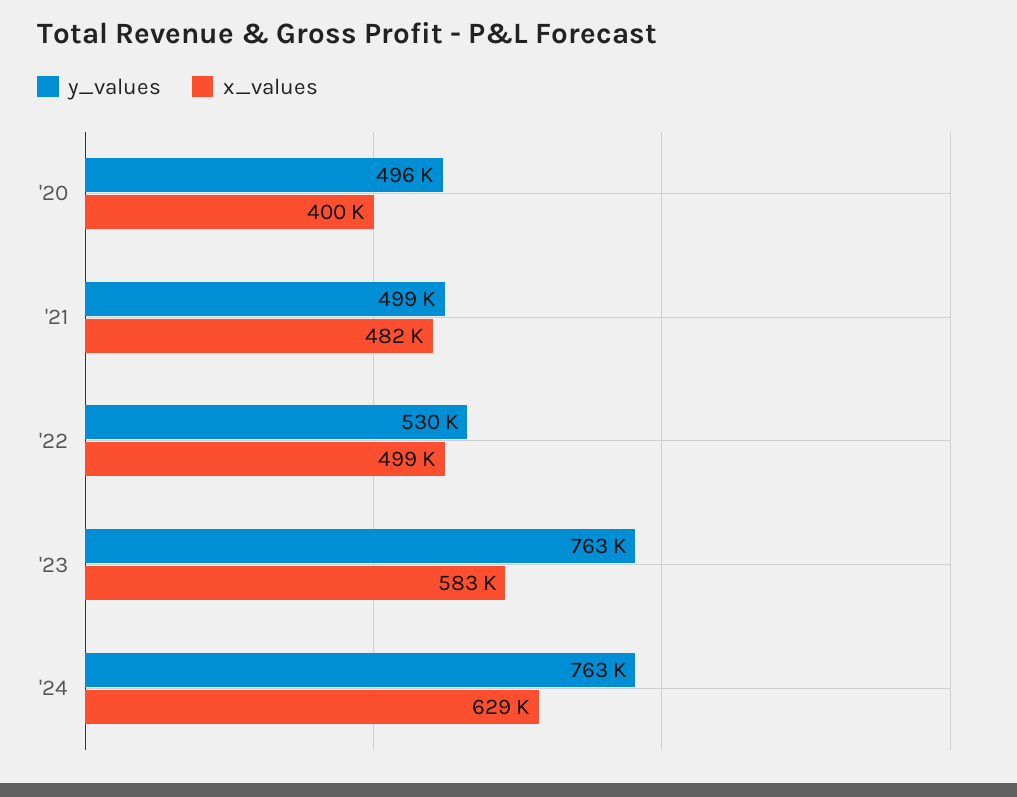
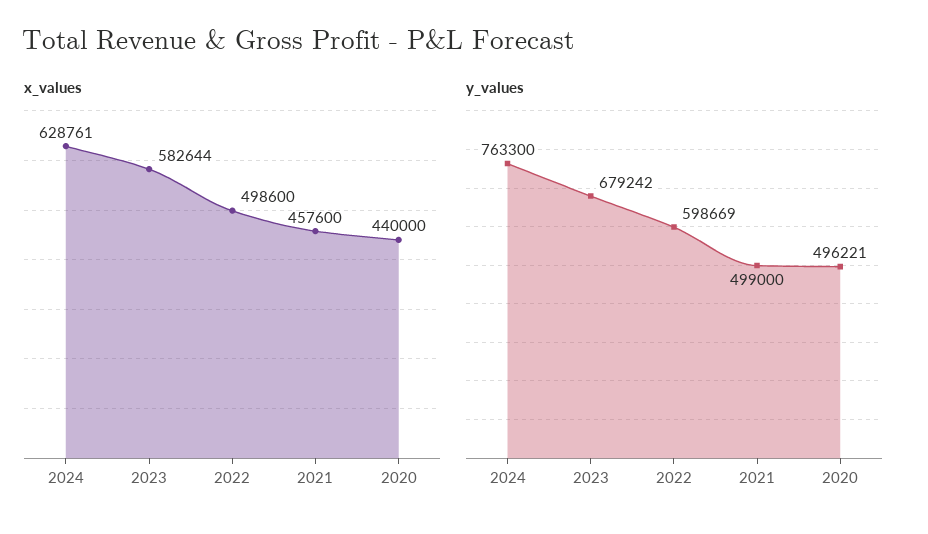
x_values, '20: 400000 -> 440000
x_values, '21: 482000 -> 457600
y_values, '22: 530000 -> 598669
y_values, '23: 763000 -> 679242

